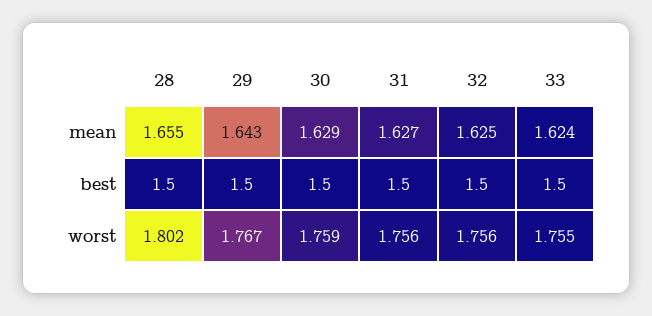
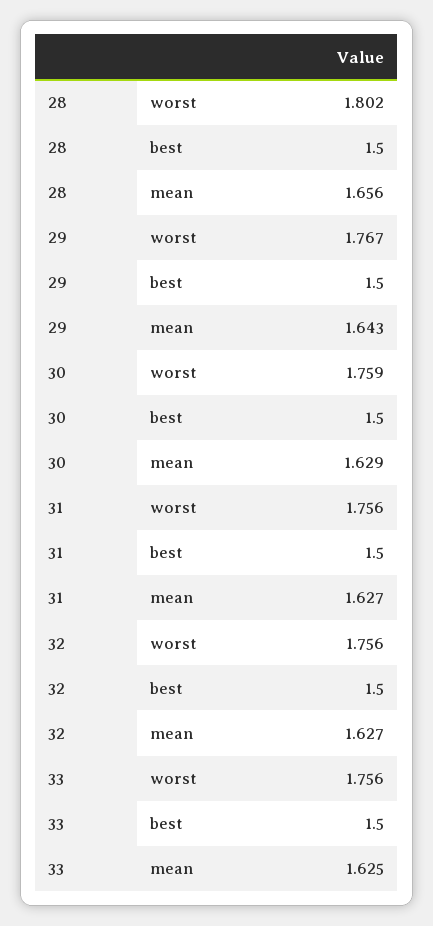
28, mean: 1.655 -> 1.656
32, mean: 1.625 -> 1.627
33, mean: 1.624 -> 1.625
33, worst: 1.755 -> 1.756

